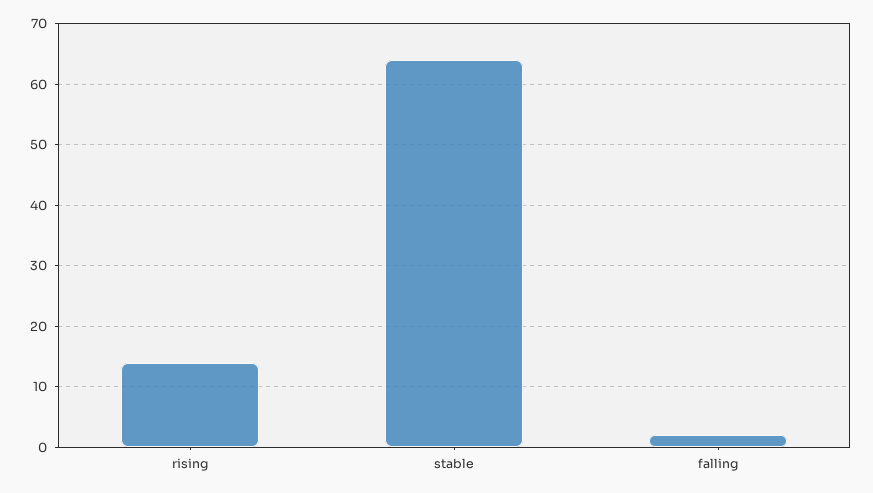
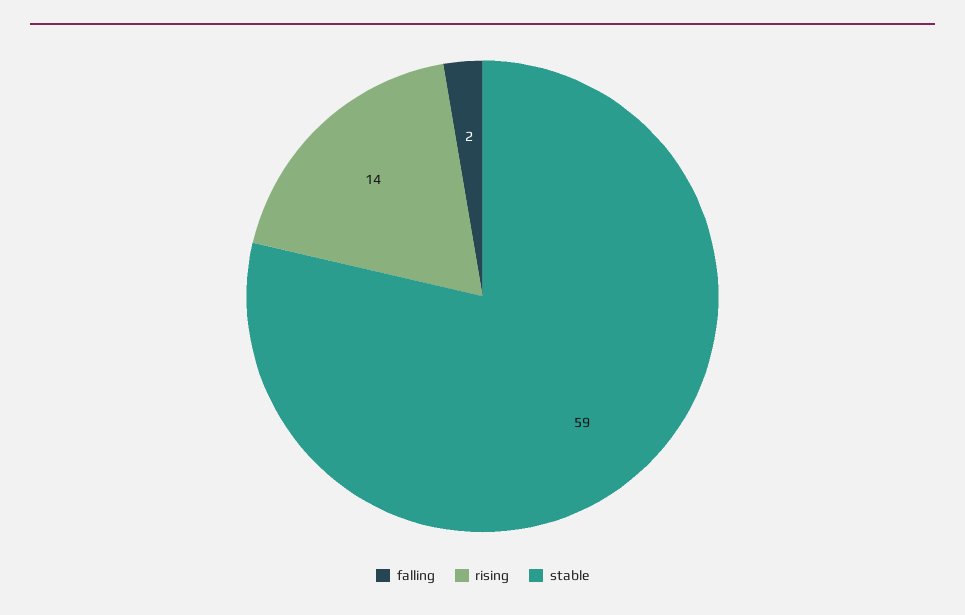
stable: 64 -> 59

